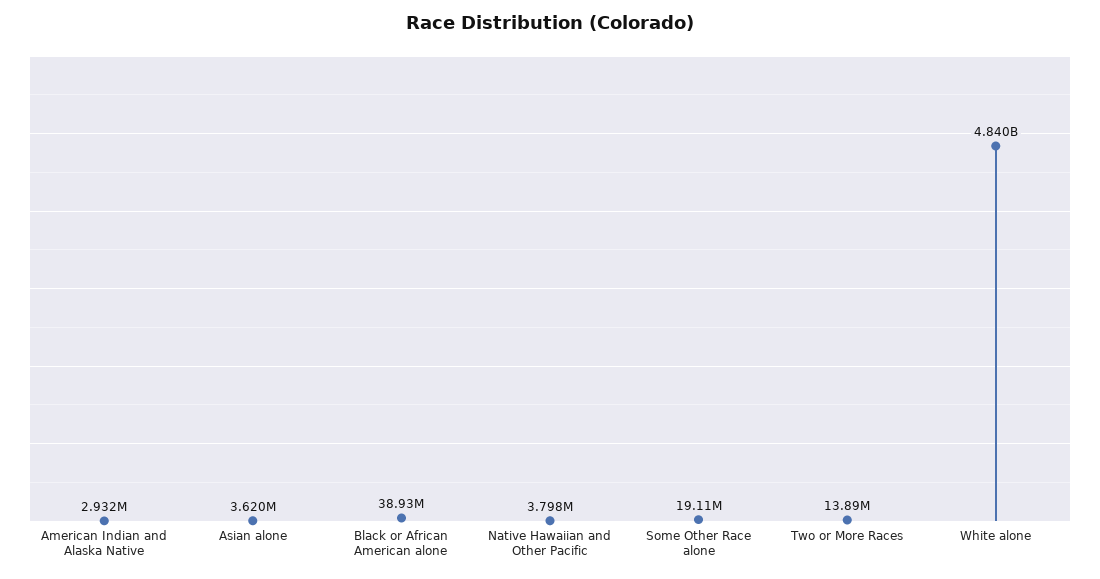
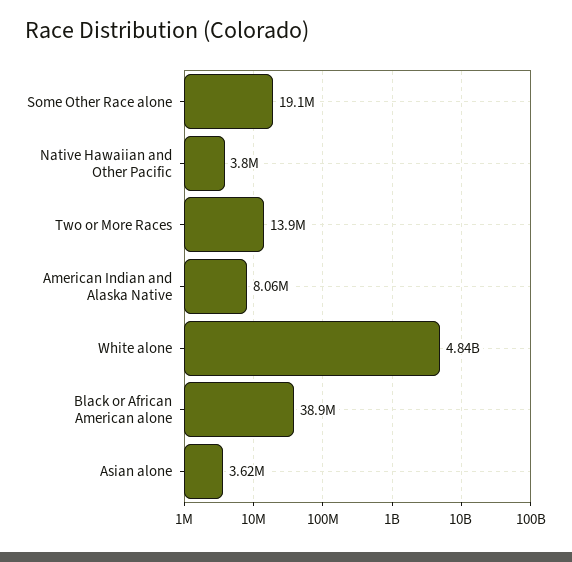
American Indian and Alaska Native: 2932000 -> 8060000

